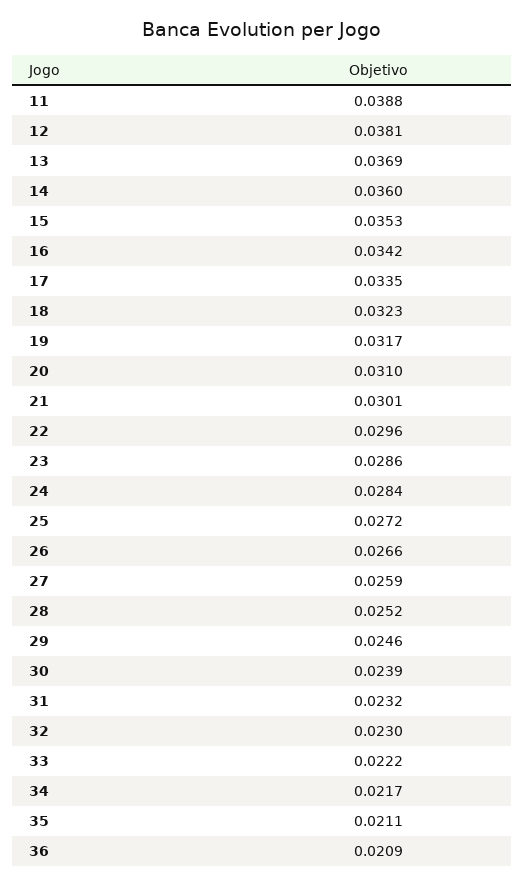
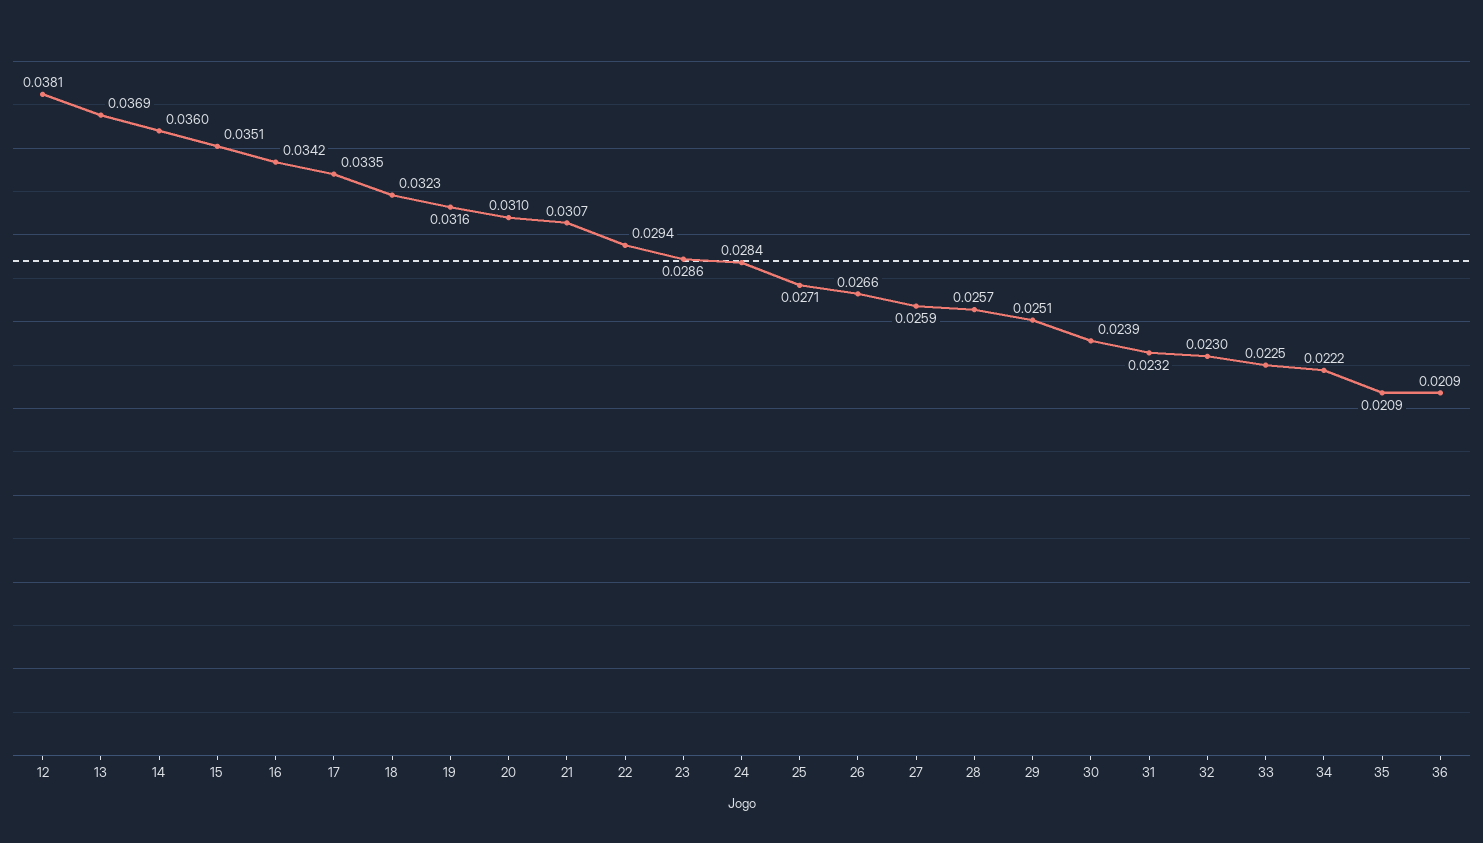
11: 0.0388 -> none
15: 0.0353 -> 0.0351
19: 0.0317 -> 0.0316
21: 0.0301 -> 0.0307
22: 0.0296 -> 0.0294
25: 0.0272 -> 0.0271
28: 0.0252 -> 0.0257
29: 0.0246 -> 0.0251
33: 0.0222 -> 0.0225
34: 0.0217 -> 0.0222
35: 0.0211 -> 0.0209

